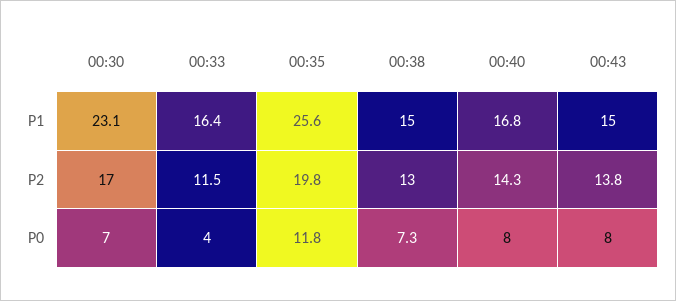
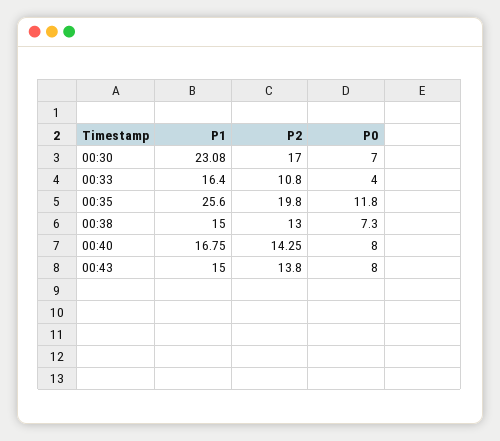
00:33, P2: 11.5 -> 10.8

